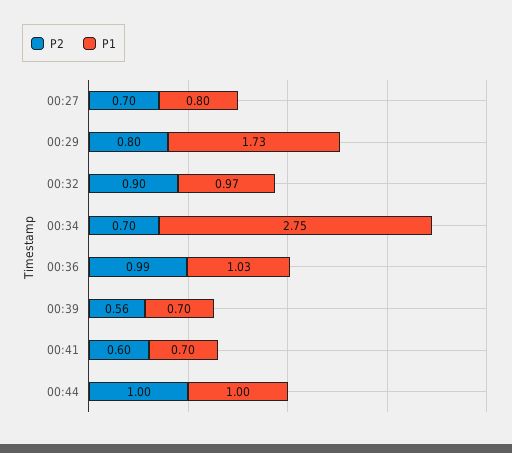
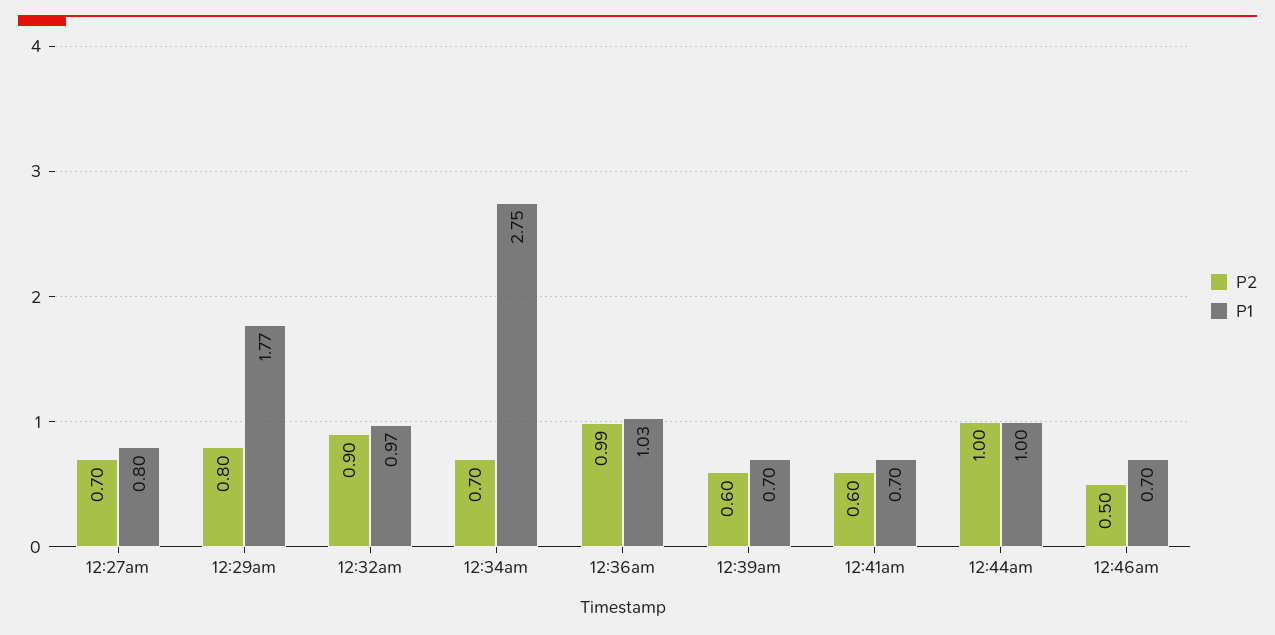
P1, 00:29: 1.73 -> 1.77
P2, 00:39: 0.56 -> 0.6
P2, 12:46am: none -> 0.5
P1, 12:46am: none -> 0.7

